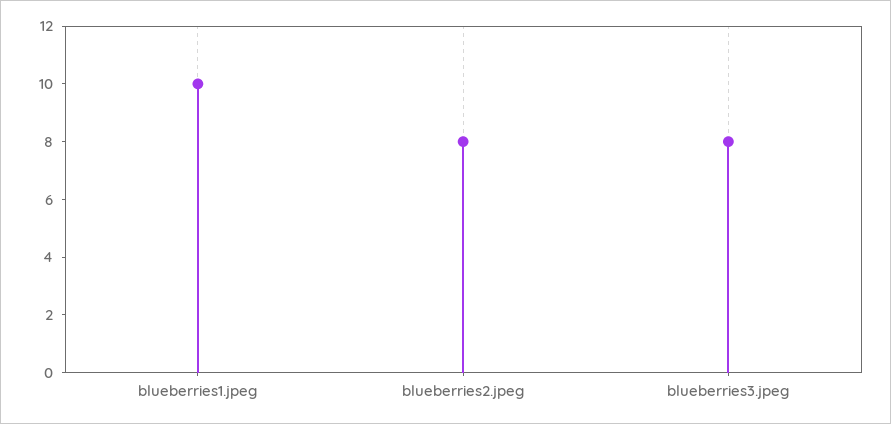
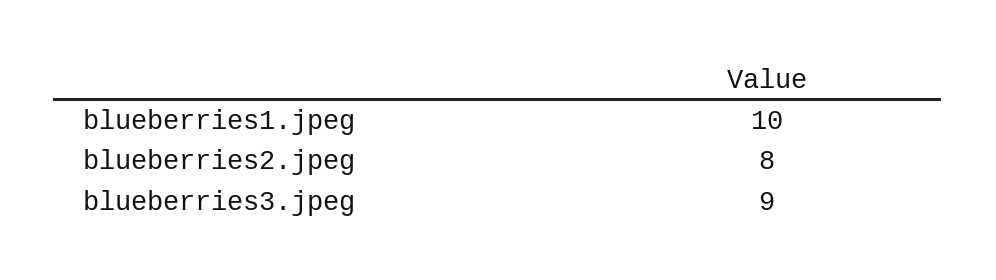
blueberries3.jpeg: 8 -> 9

